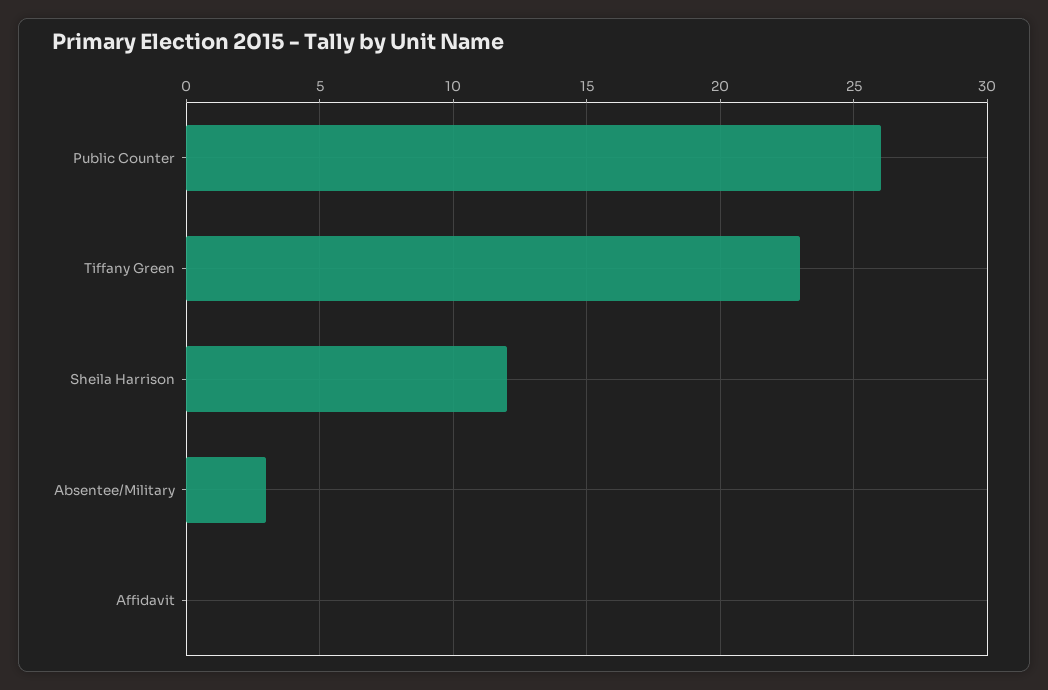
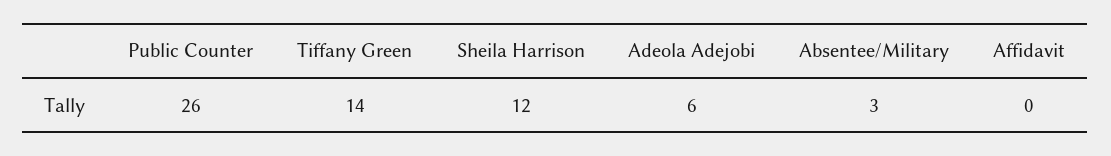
Tiffany Green: 23 -> 14
Adeola Adejobi: none -> 6

